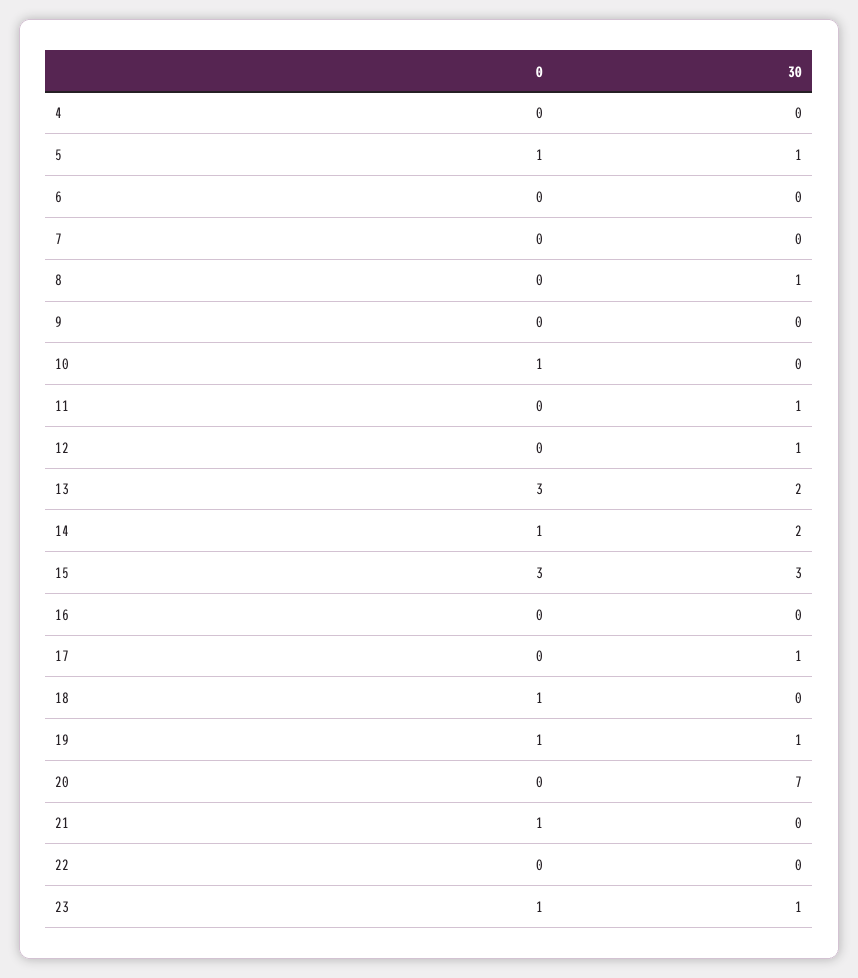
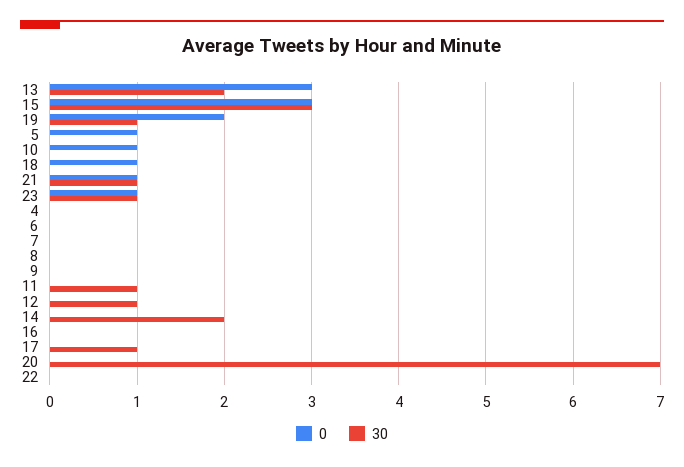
30, 5: 1 -> 0
30, 8: 1 -> 0
0, 14: 1 -> 0
0, 19: 1 -> 2
30, 21: 0 -> 1

